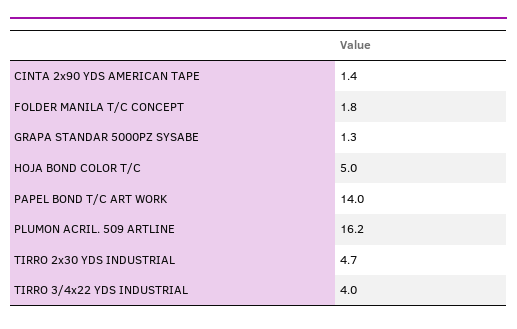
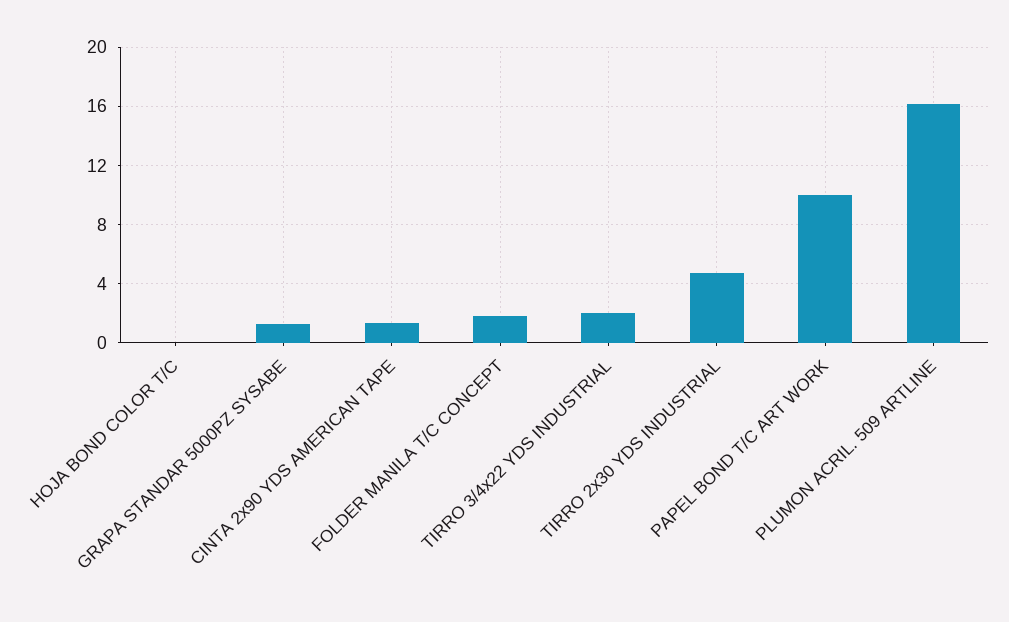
HOJA BOND COLOR T/C: 5 -> 0
PAPEL BOND T/C ART WORK: 14 -> 10
TIRRO 3/4x22 YDS INDUSTRIAL: 4 -> 2

